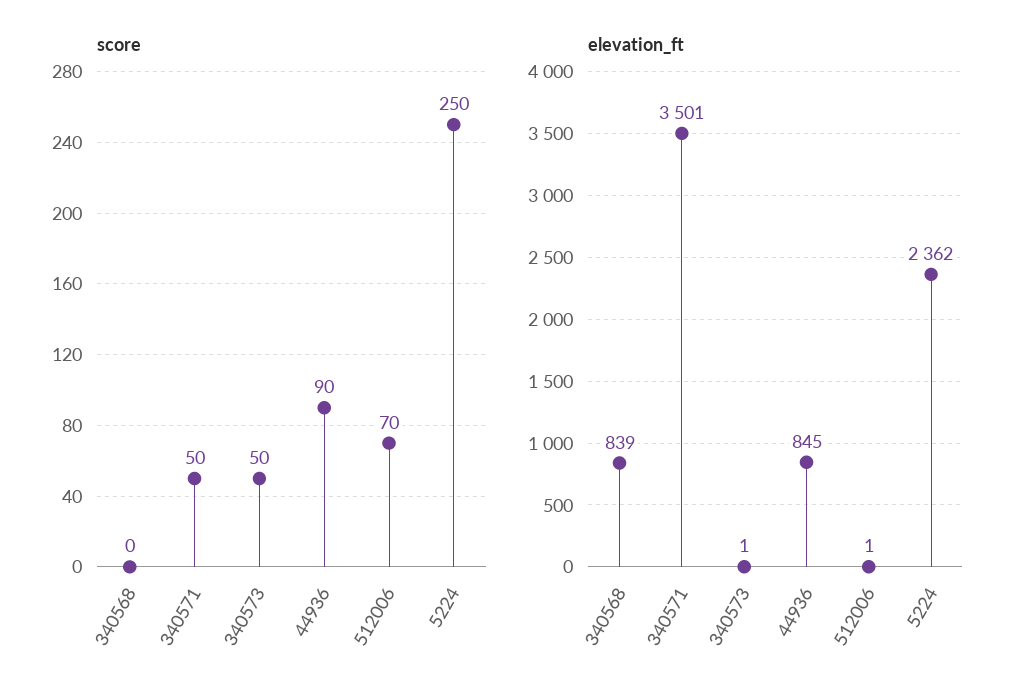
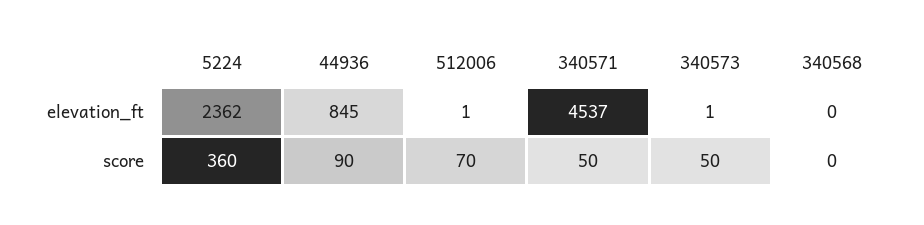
score, 5224: 250 -> 360
elevation_ft, 340568: 839 -> 0
elevation_ft, 340571: 3501 -> 4537

